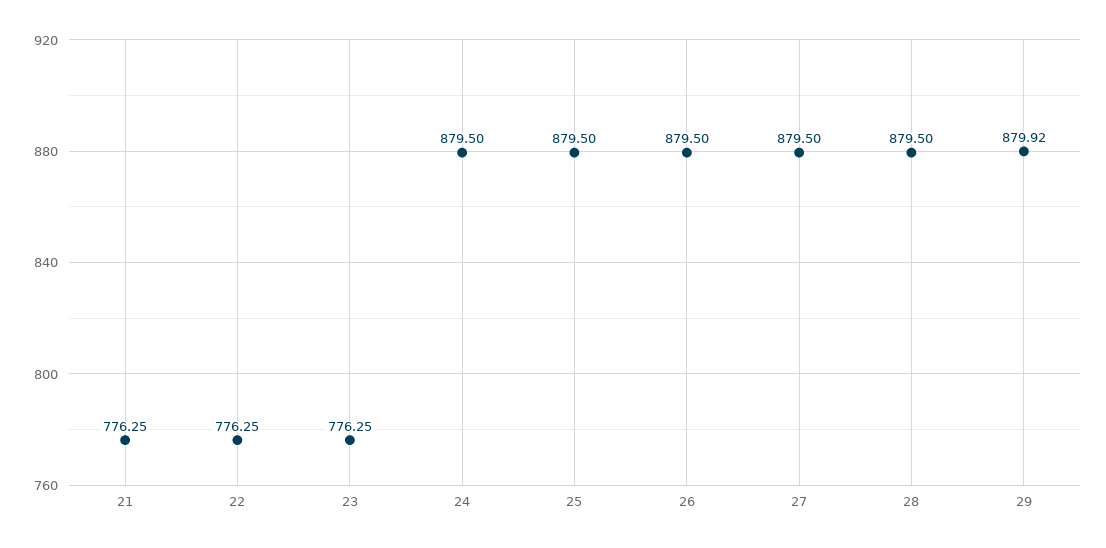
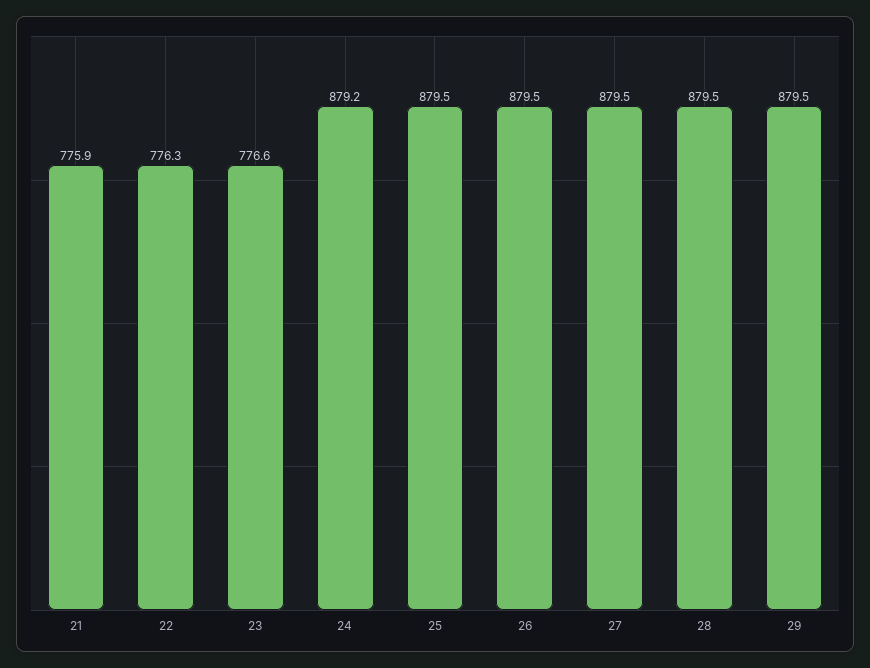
21: 776.25 -> 775.9
23: 776.25 -> 776.6
24: 879.5 -> 879.2
29: 879.92 -> 879.5

